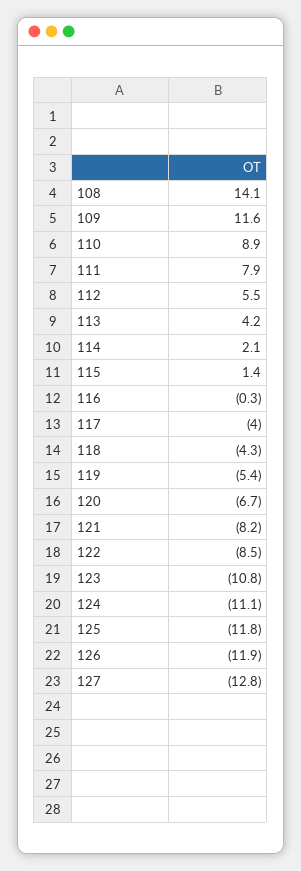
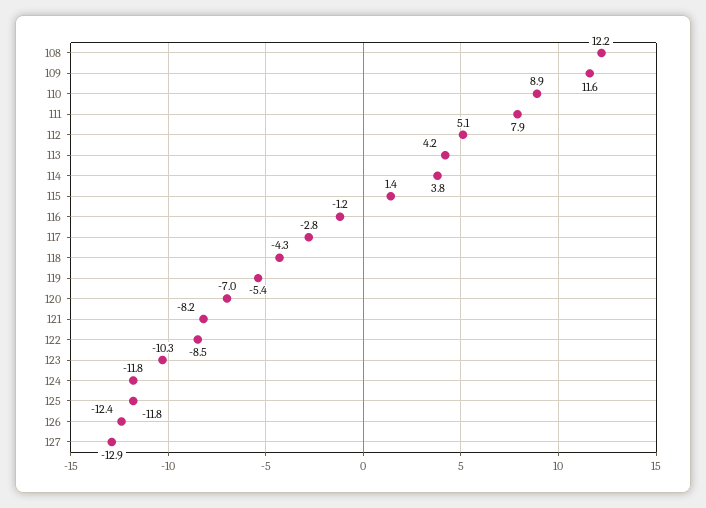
108: 14.1 -> 12.2
112: 5.5 -> 5.1
114: 2.1 -> 3.8
116: -0.3 -> -1.2
117: -4 -> -2.8
120: -6.7 -> -7
123: -10.8 -> -10.3
124: -11.1 -> -11.8
126: -11.9 -> -12.4
127: -12.8 -> -12.9

